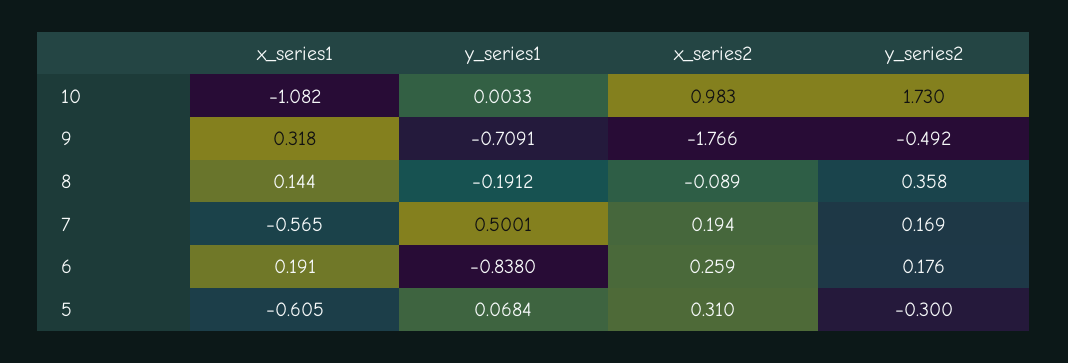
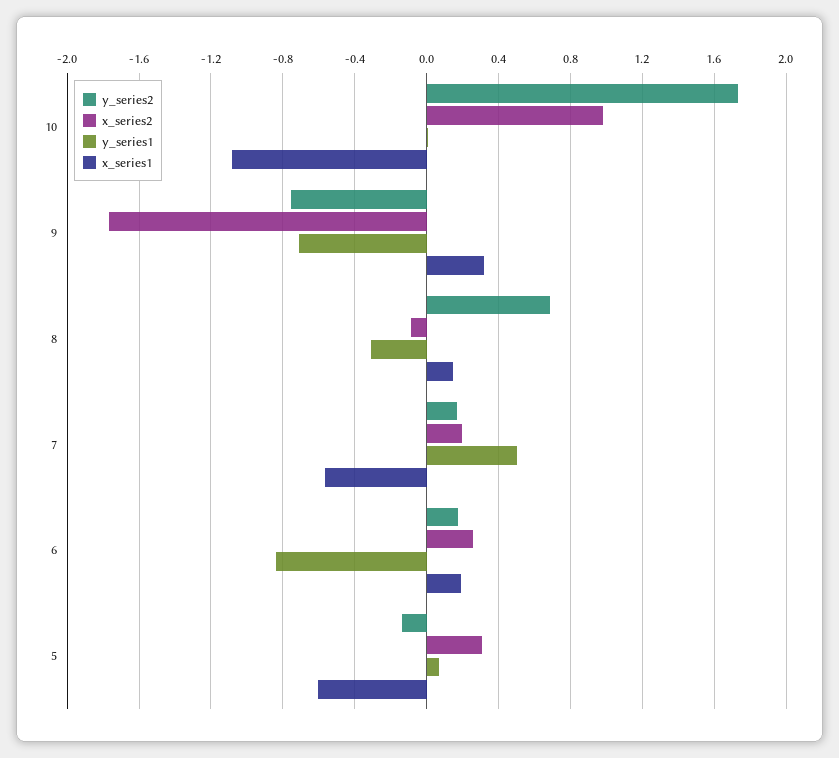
y_series2, 9: -0.492 -> -0.75
y_series1, 8: -0.1912 -> -0.3
y_series2, 8: 0.358 -> 0.7
y_series2, 5: -0.3 -> -0.15

